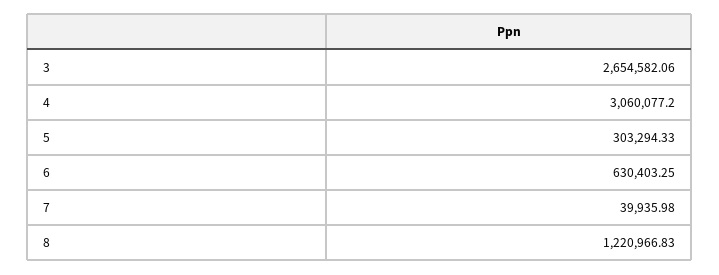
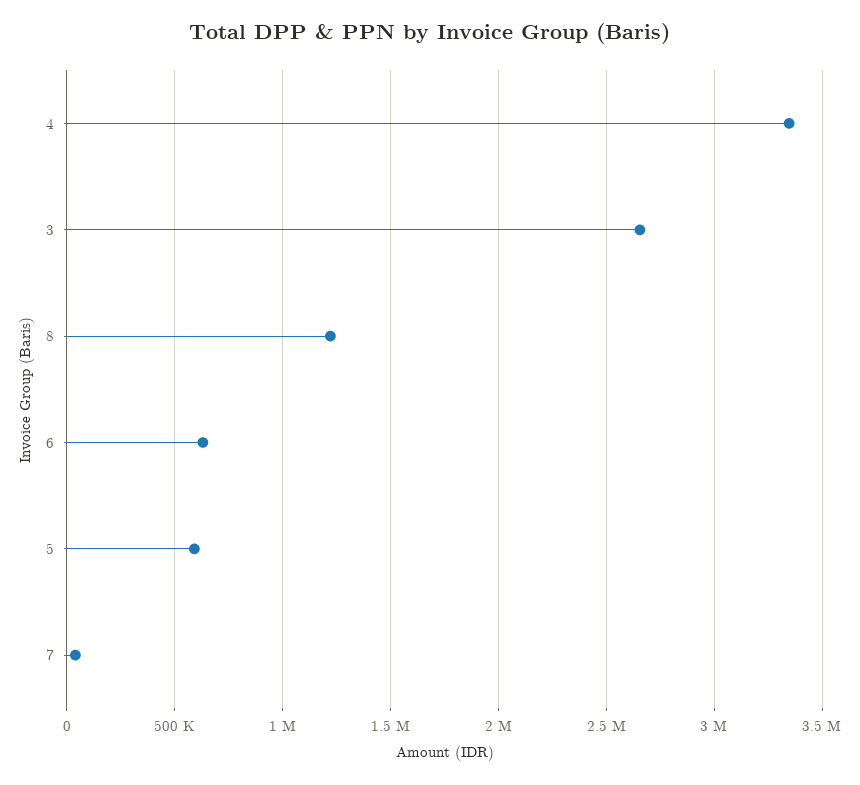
4: 3060077.2 -> 3350000
5: 303294.33 -> 600000

